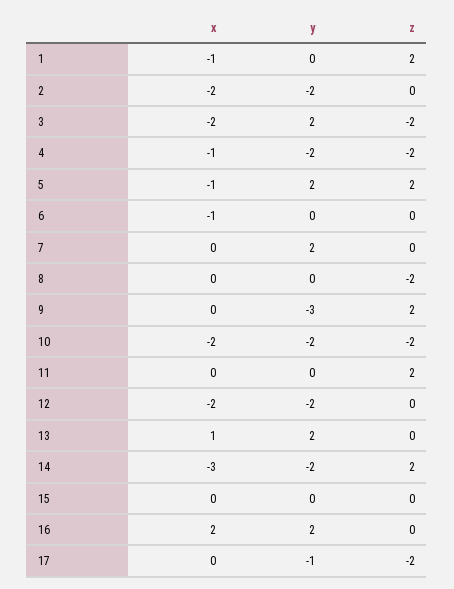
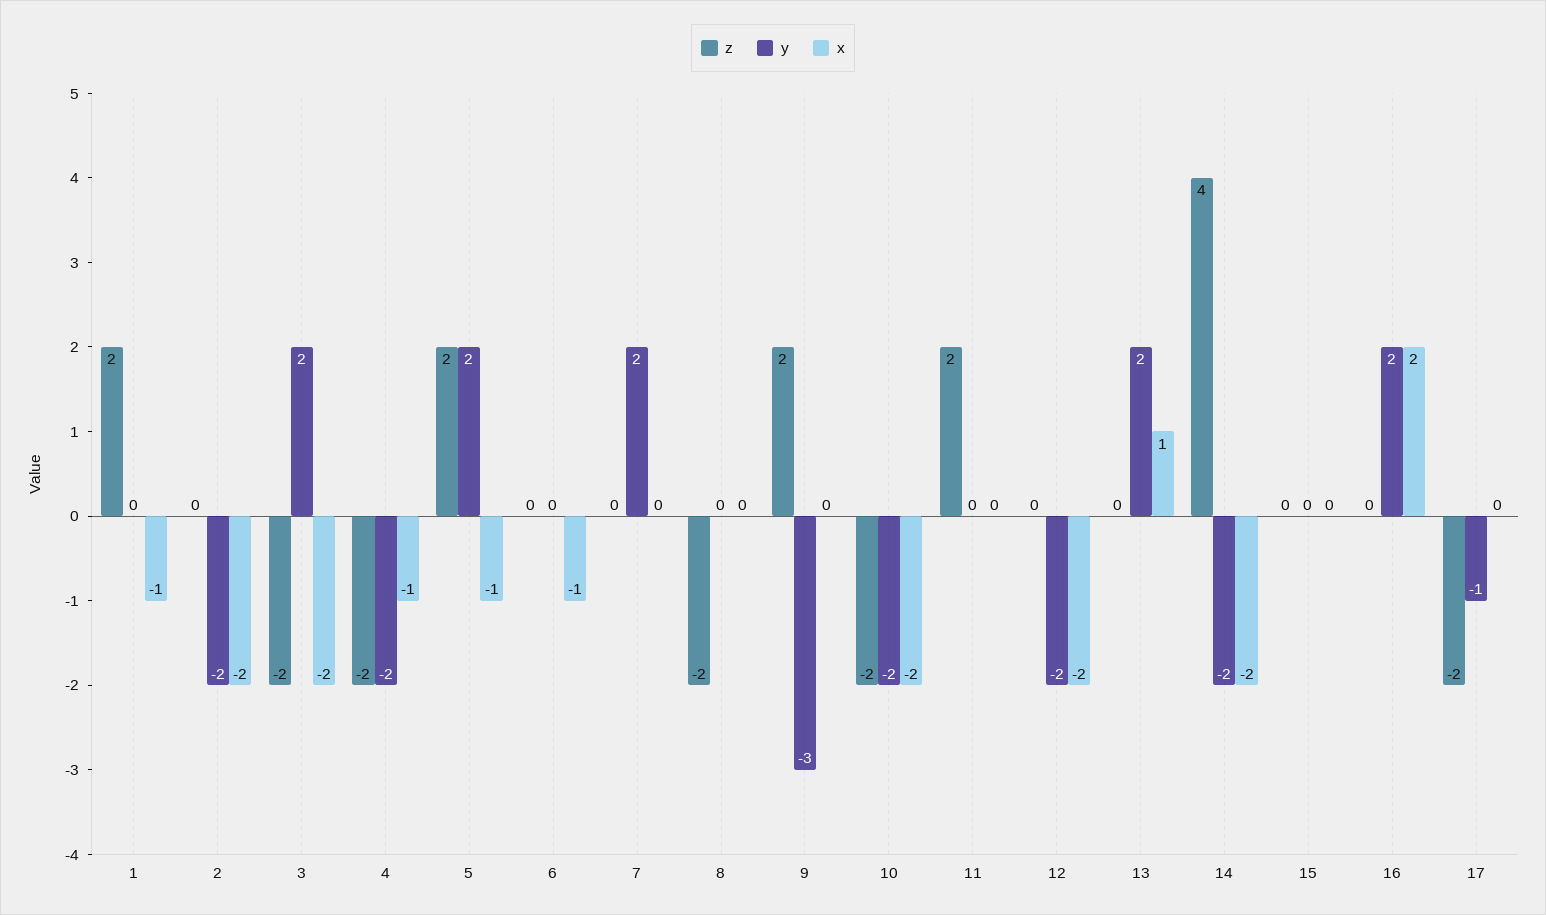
x, 14: -3 -> -2
z, 14: 2 -> 4

